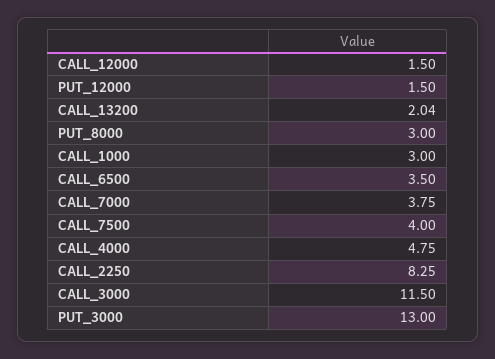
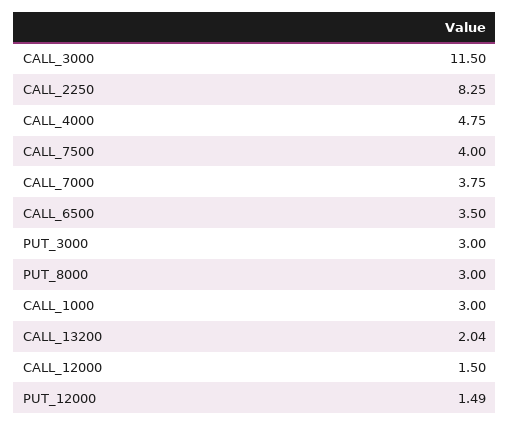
PUT_12000: 1.5 -> 1.49
PUT_3000: 13 -> 3

